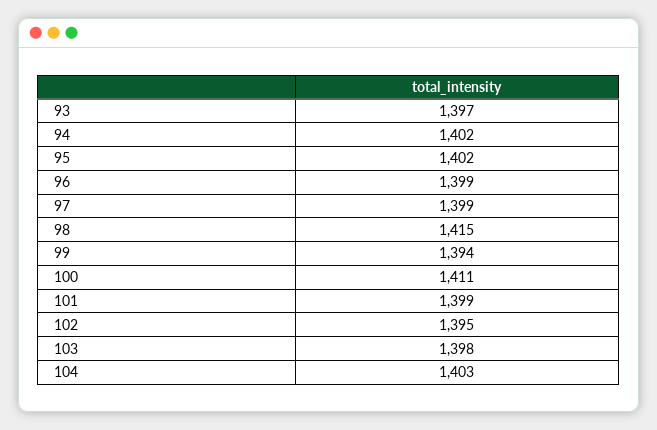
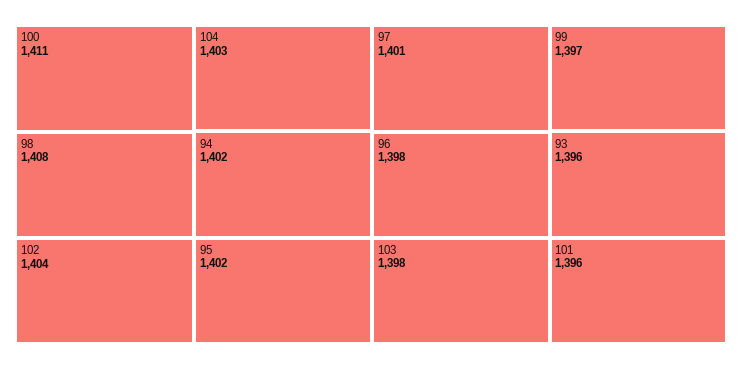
93: 1397 -> 1396
96: 1399 -> 1398
97: 1399 -> 1401
98: 1415 -> 1408
99: 1394 -> 1397
101: 1399 -> 1396
102: 1395 -> 1404

